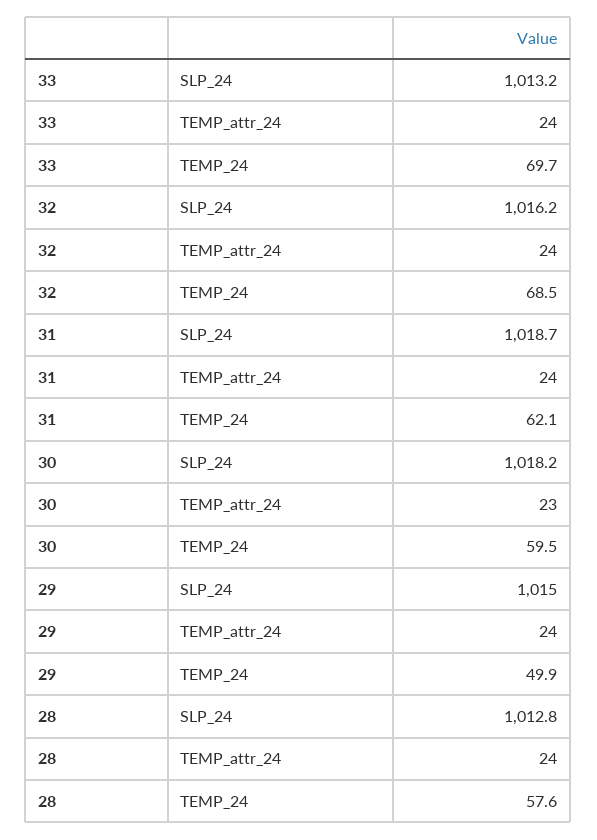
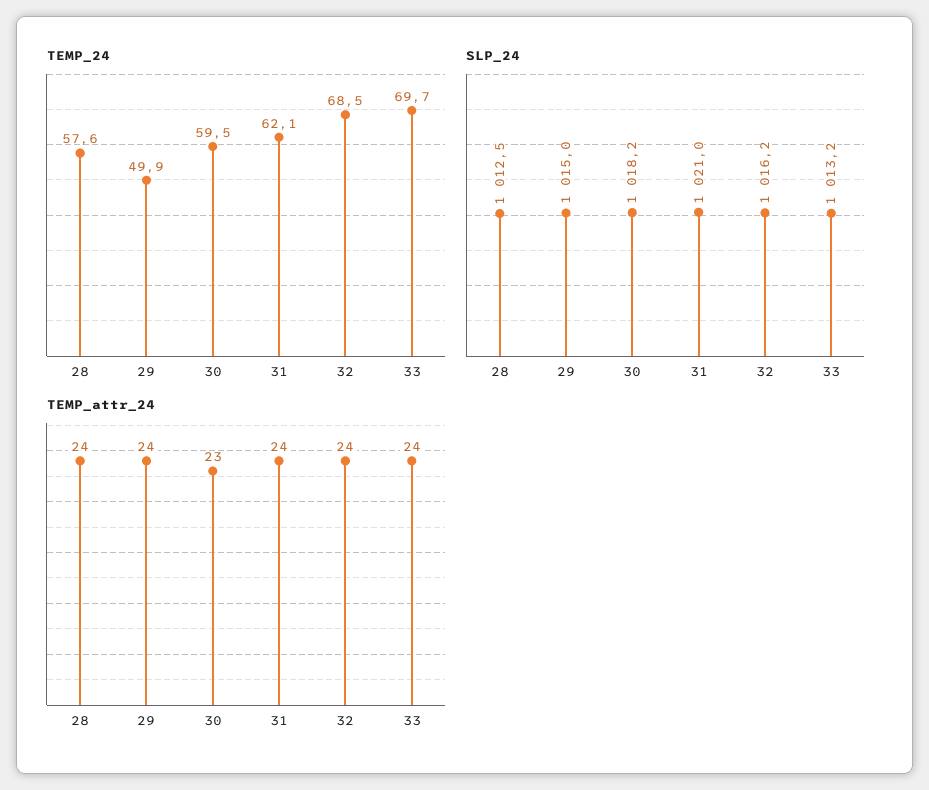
SLP_24, 31: 1018.7 -> 1021
SLP_24, 28: 1012.8 -> 1012.5

